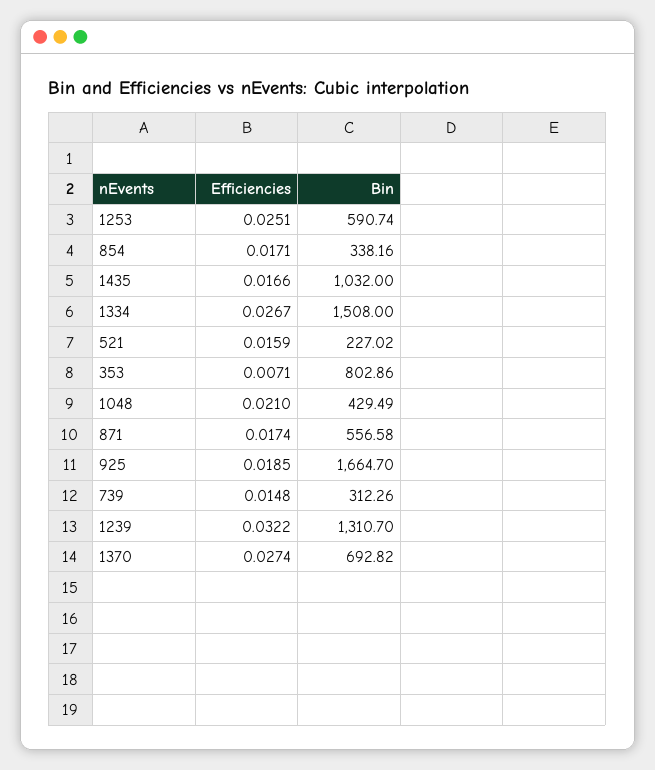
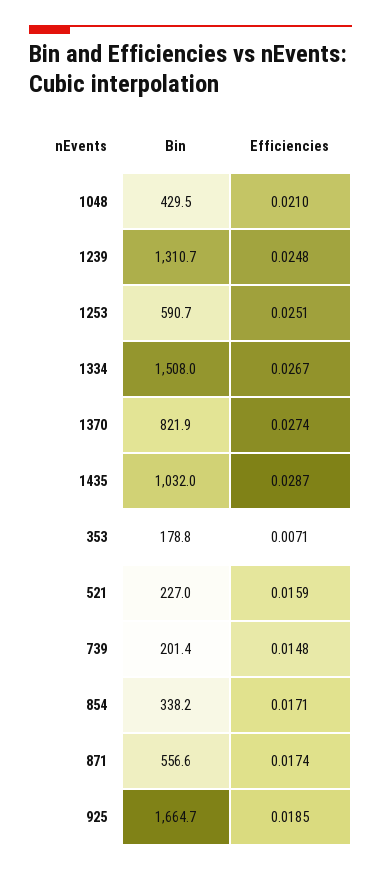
Efficiencies, 1435: 0.0166 -> 0.0287
Bin, 353: 802.86 -> 178.8
Bin, 739: 312.26 -> 201.4
Efficiencies, 1239: 0.0322 -> 0.0248
Bin, 1370: 692.82 -> 821.9

